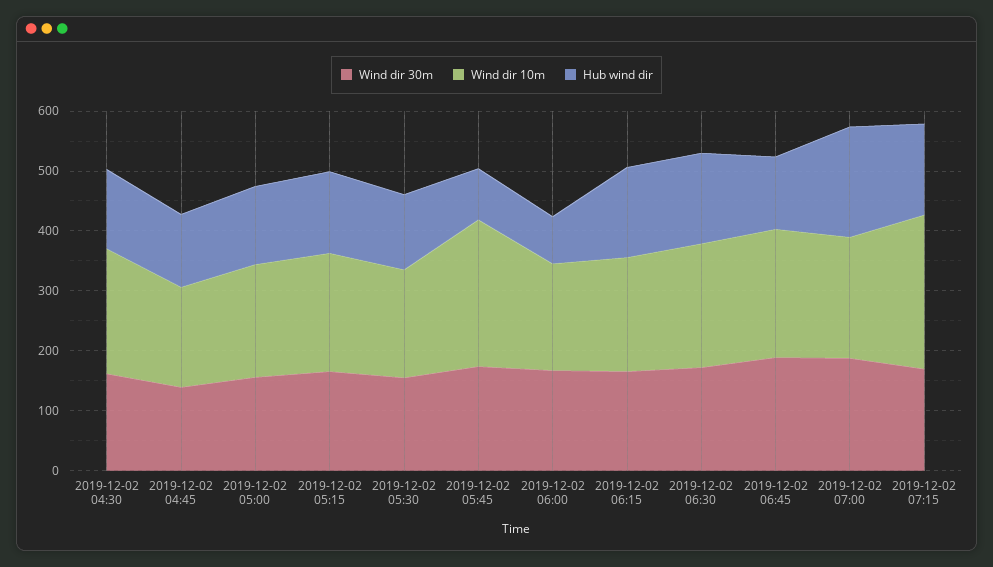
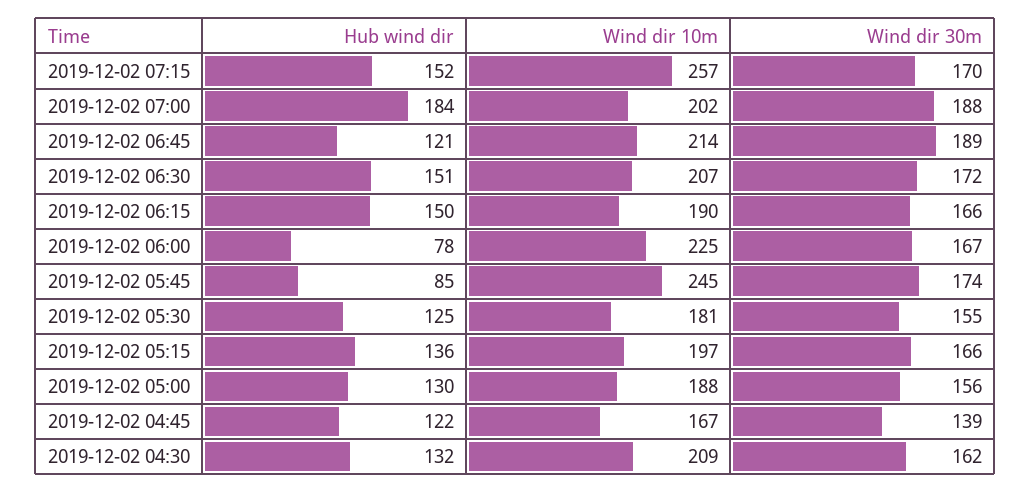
Wind dir 10m, 2019-12-02 06:00: 180 -> 225

